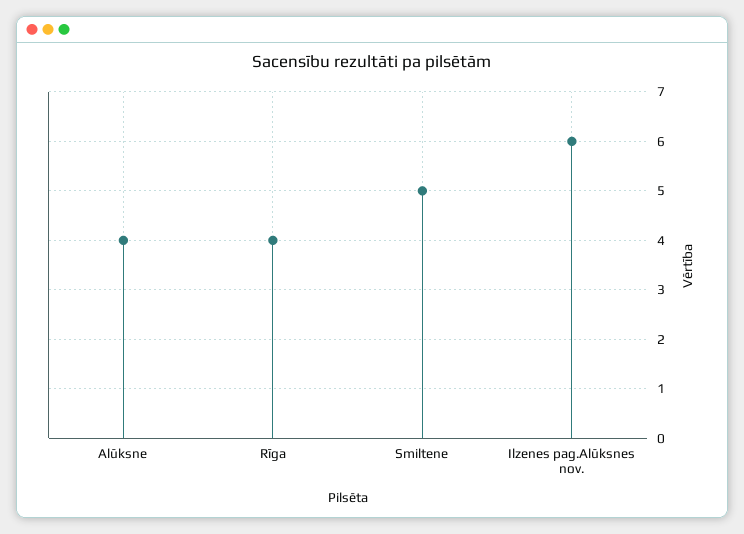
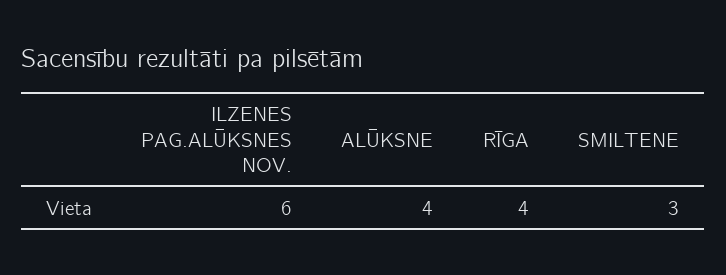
Smiltene: 5 -> 3

